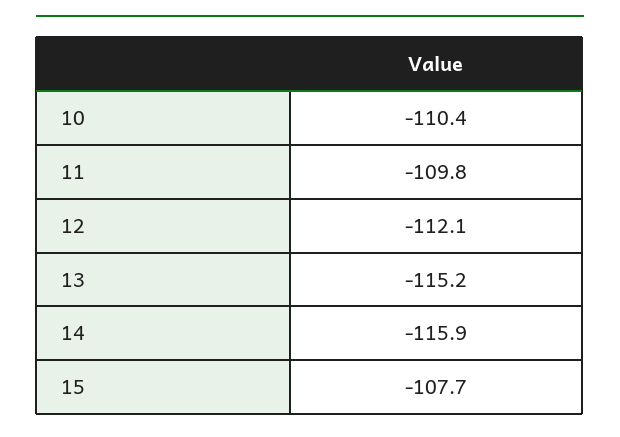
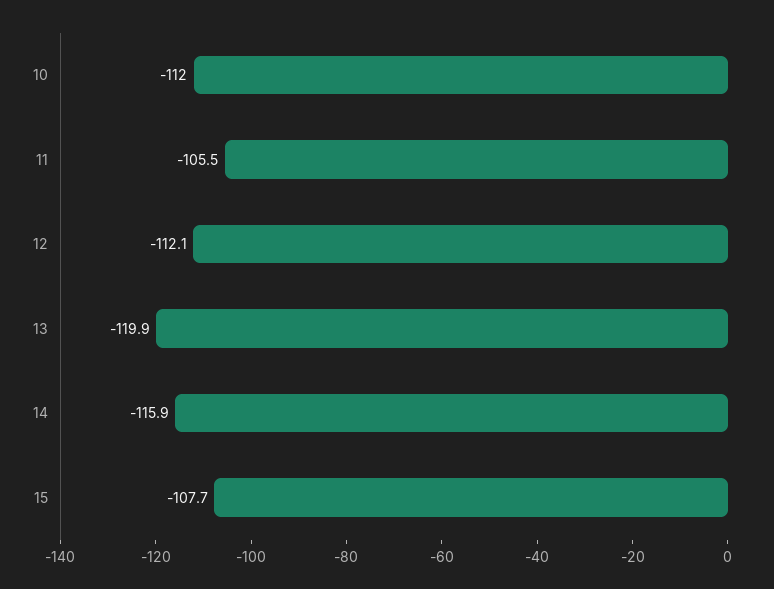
10: -110.4 -> -112
11: -109.8 -> -105.5
13: -115.2 -> -119.9

